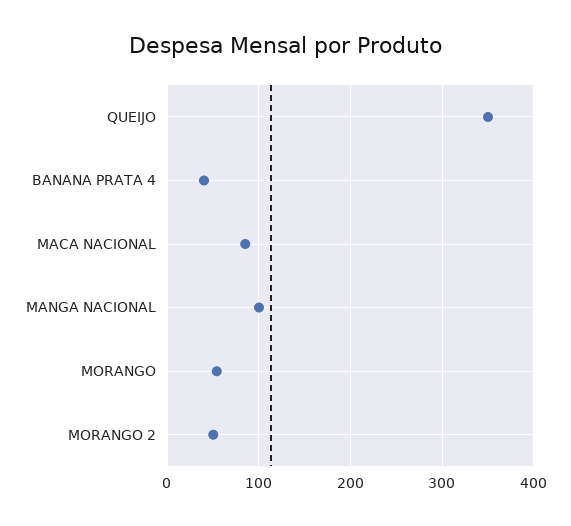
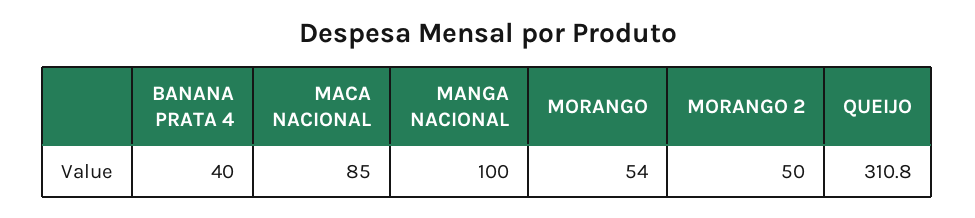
QUEIJO: 350 -> 310.8

